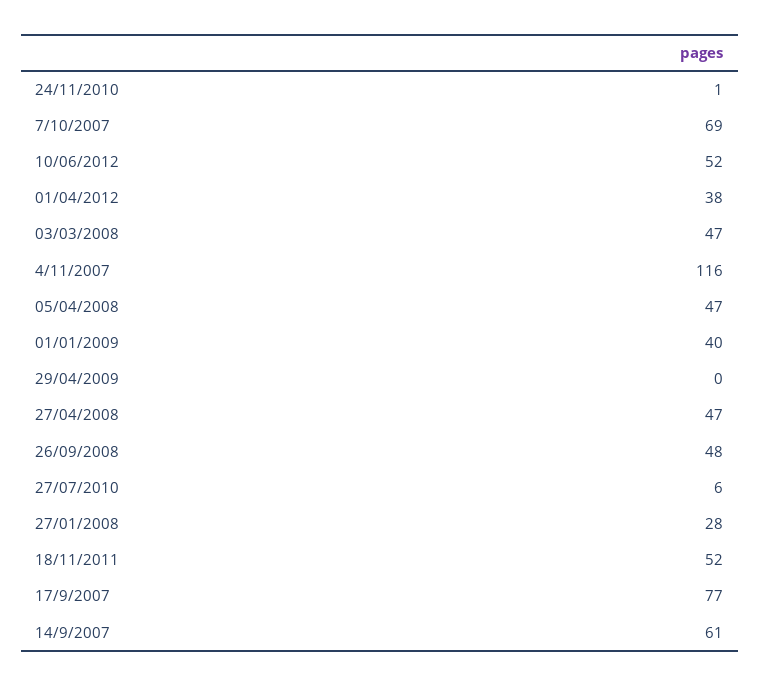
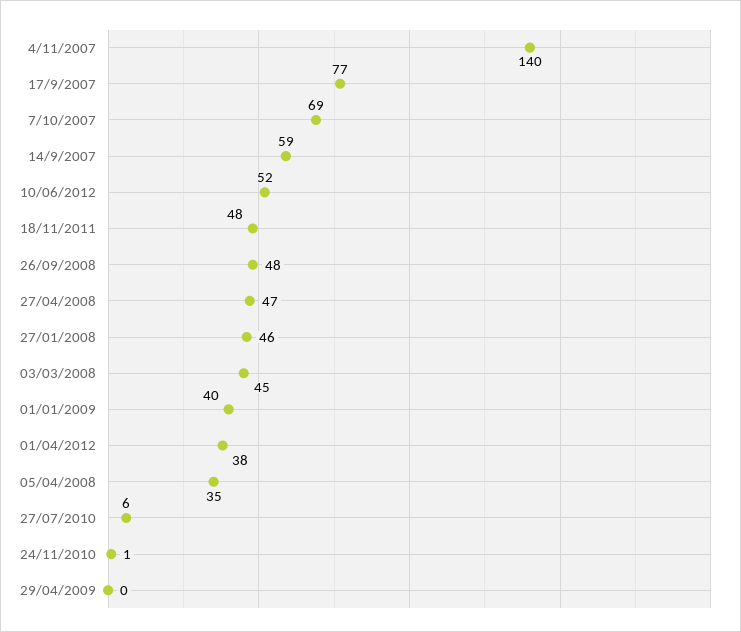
03/03/2008: 47 -> 45
4/11/2007: 116 -> 140
05/04/2008: 47 -> 35
27/01/2008: 28 -> 46
18/11/2011: 52 -> 48
14/9/2007: 61 -> 59

